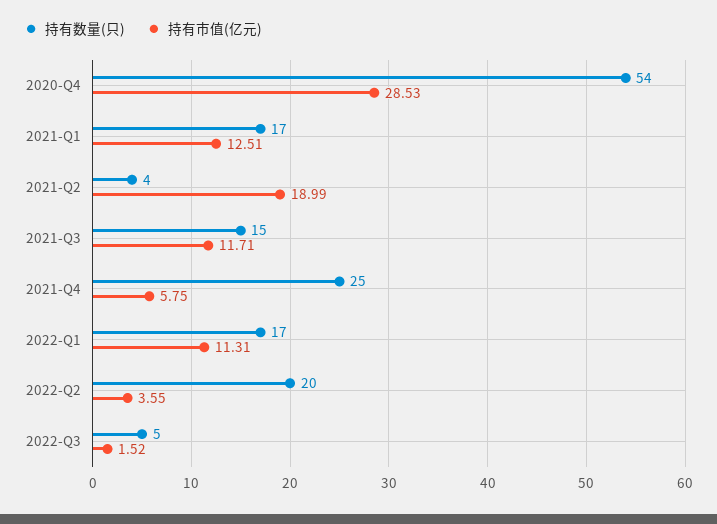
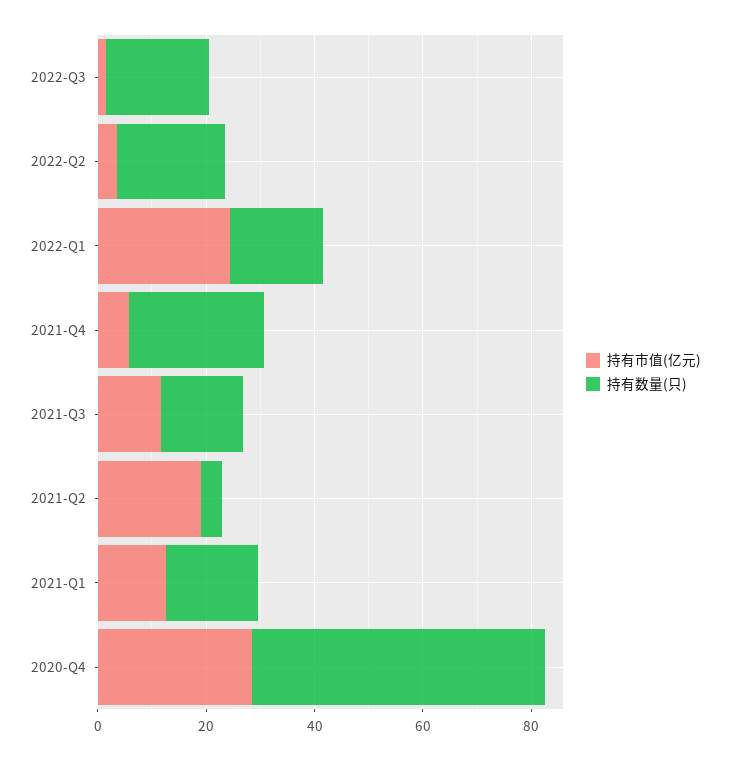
持有市值(亿元), 2022-Q1: 11.31 -> 25
持有数量(只), 2022-Q3: 5 -> 20

